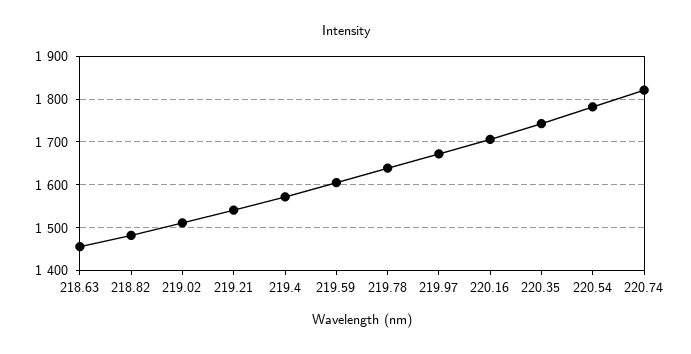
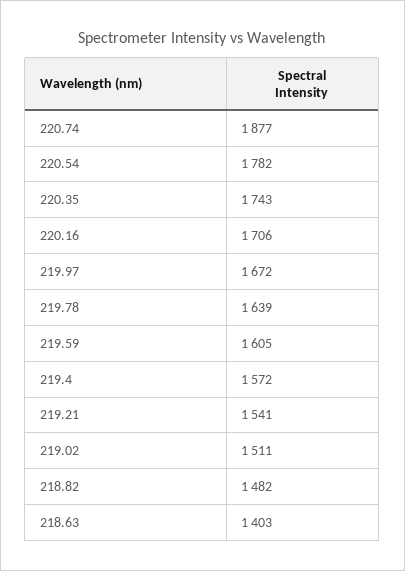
218.63: 1460 -> 1403
220.74: 1820 -> 1877

